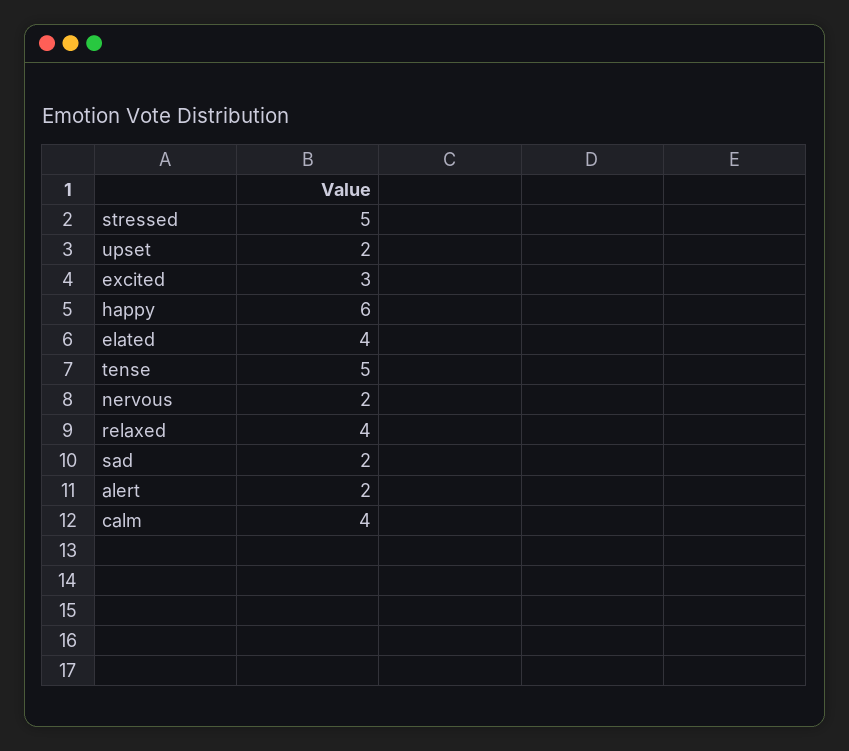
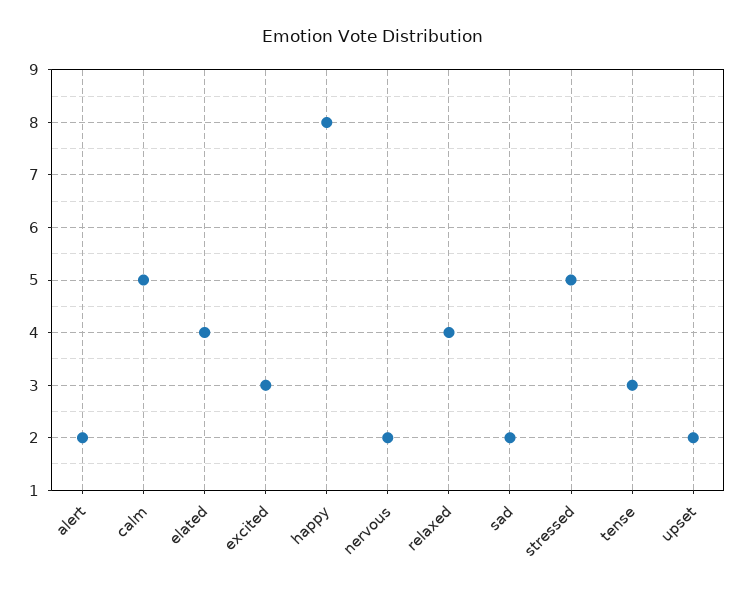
happy: 6 -> 8
tense: 5 -> 3
calm: 4 -> 5

